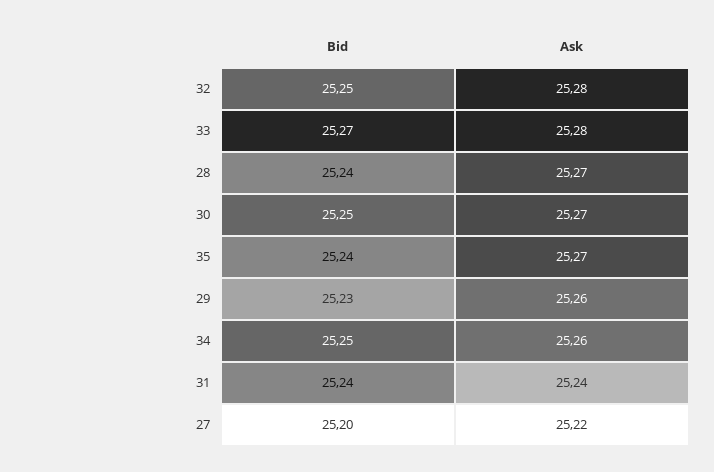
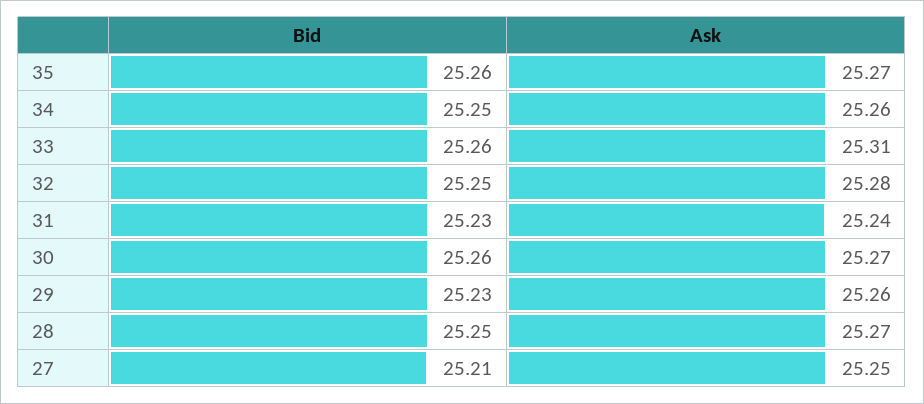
Bid, 33: 25.27 -> 25.26
Ask, 33: 25.28 -> 25.31
Bid, 28: 25.24 -> 25.25
Bid, 30: 25.25 -> 25.26
Bid, 35: 25.24 -> 25.26
Bid, 31: 25.24 -> 25.23
Bid, 27: 25.2 -> 25.21
Ask, 27: 25.22 -> 25.25

